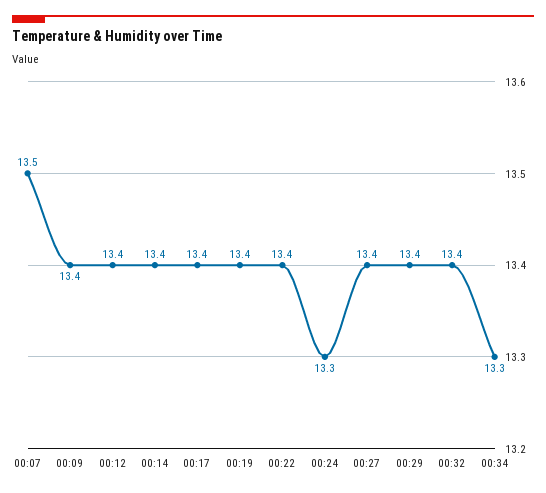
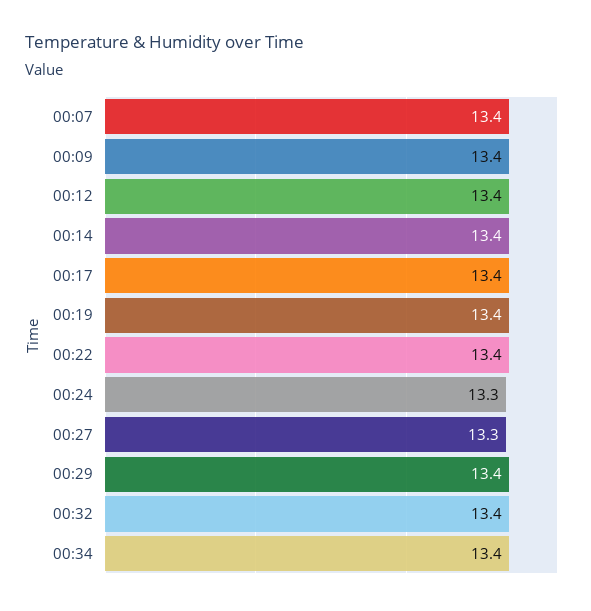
00:07: 13.5 -> 13.4
00:27: 13.4 -> 13.3
00:34: 13.3 -> 13.4

